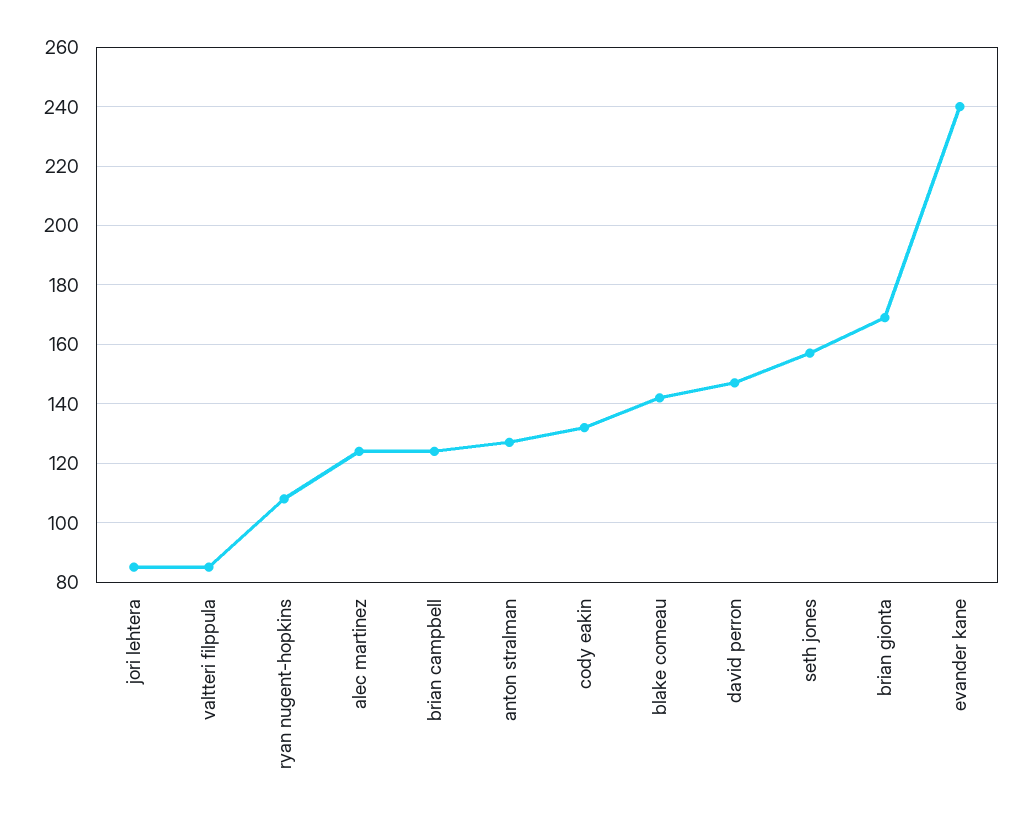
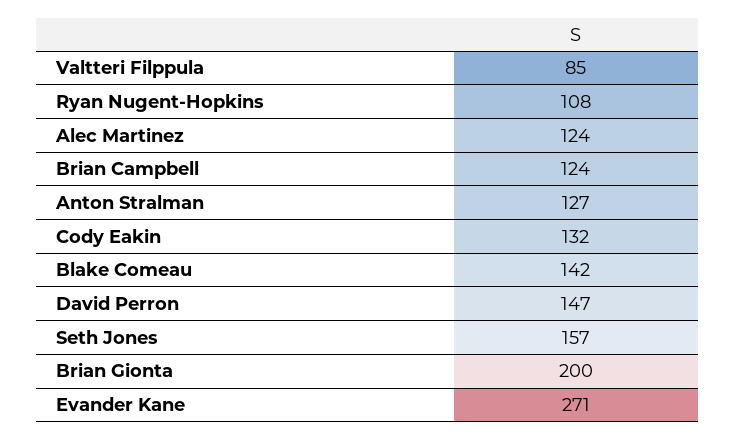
jori lehtera: 85 -> none
brian gionta: 170 -> 200
evander kane: 240 -> 271

